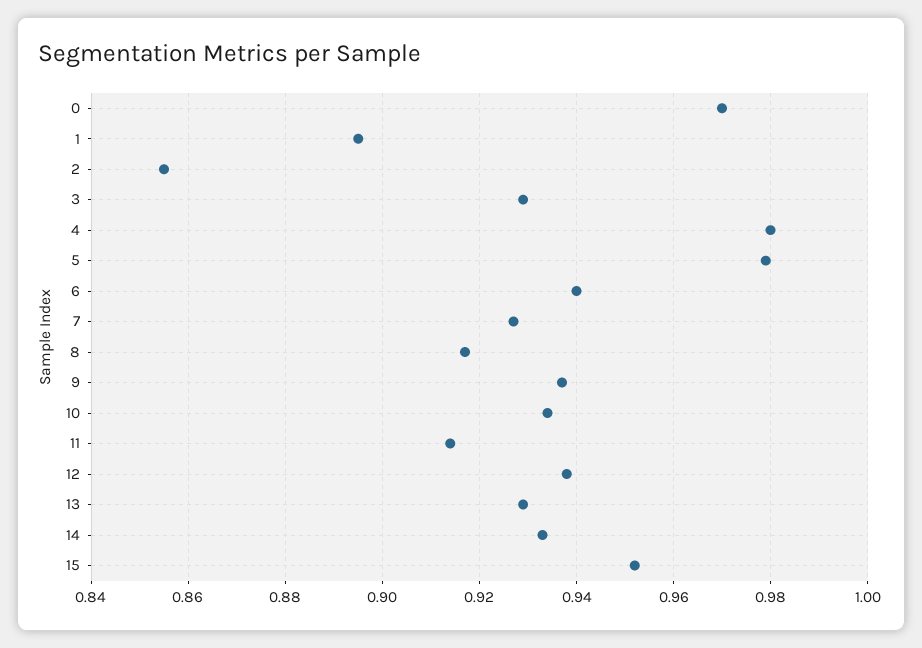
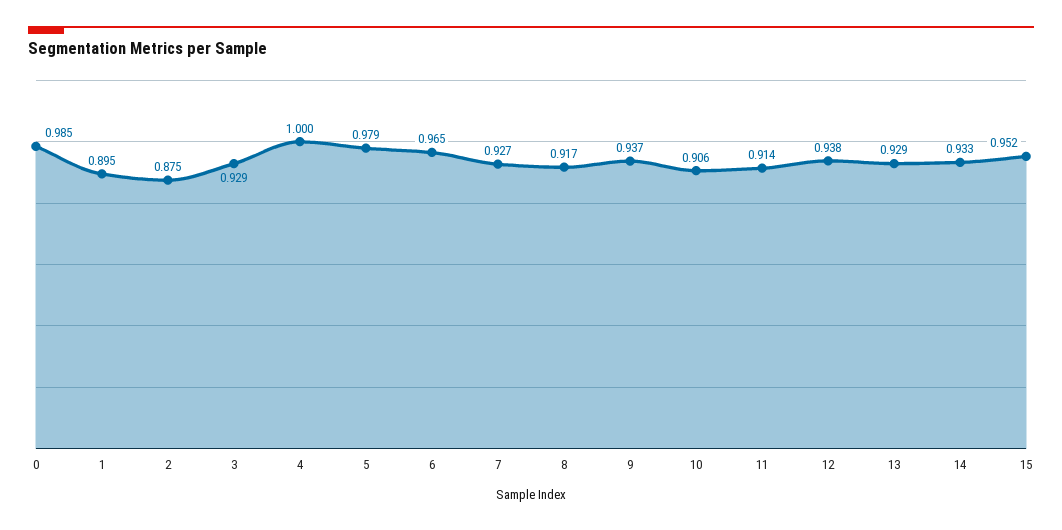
0: 0.97 -> 0.985
2: 0.855 -> 0.875
4: 0.98 -> 1
6: 0.94 -> 0.965
10: 0.935 -> 0.906

